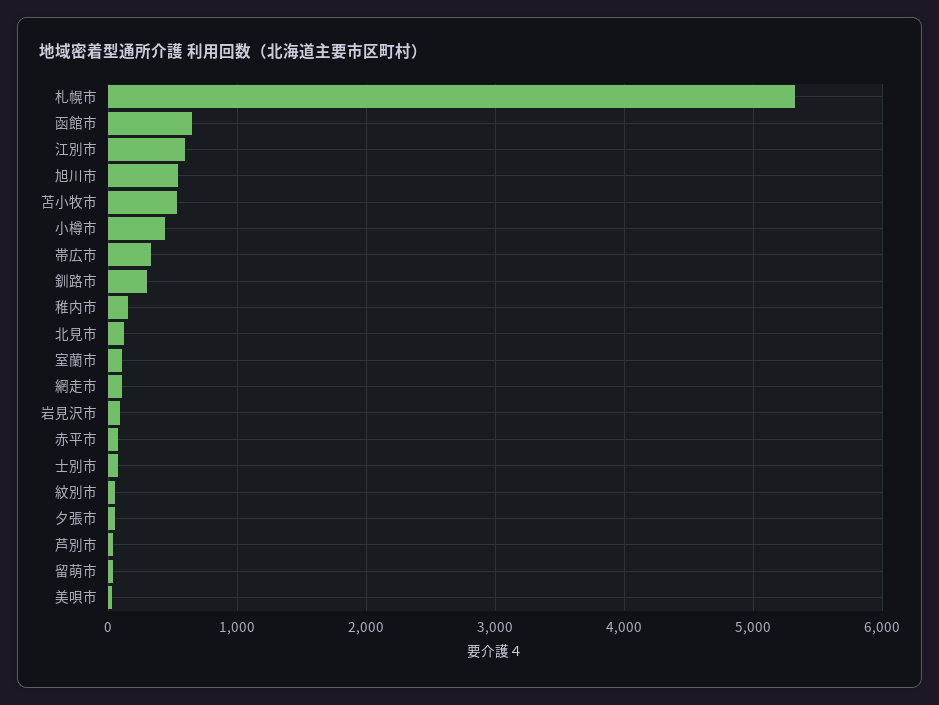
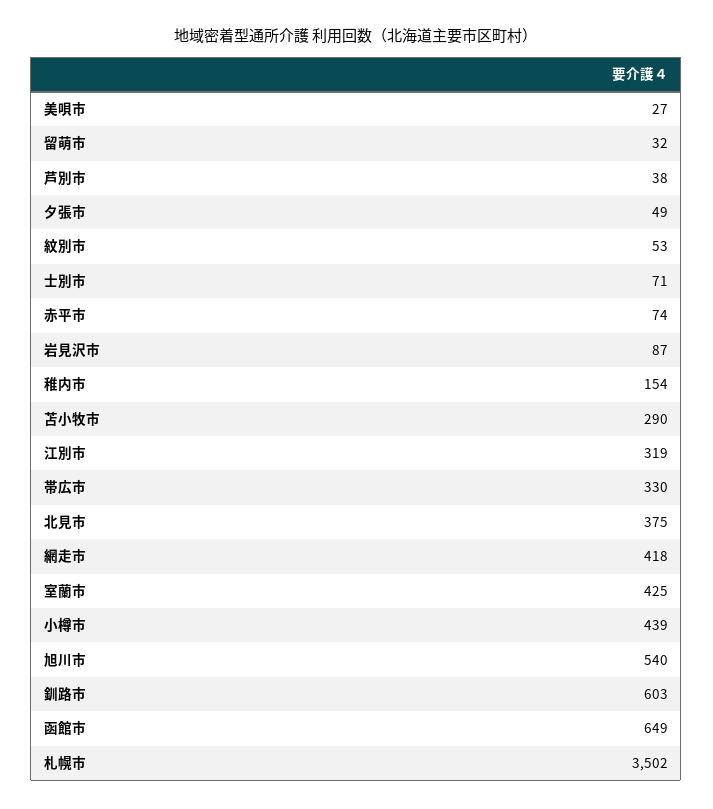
札幌市: 5300 -> 3502
江別市: 600 -> 319
苫小牧市: 500 -> 290
釧路市: 300 -> 603
北見市: 100 -> 375
室蘭市: 100 -> 425
網走市: 100 -> 418

